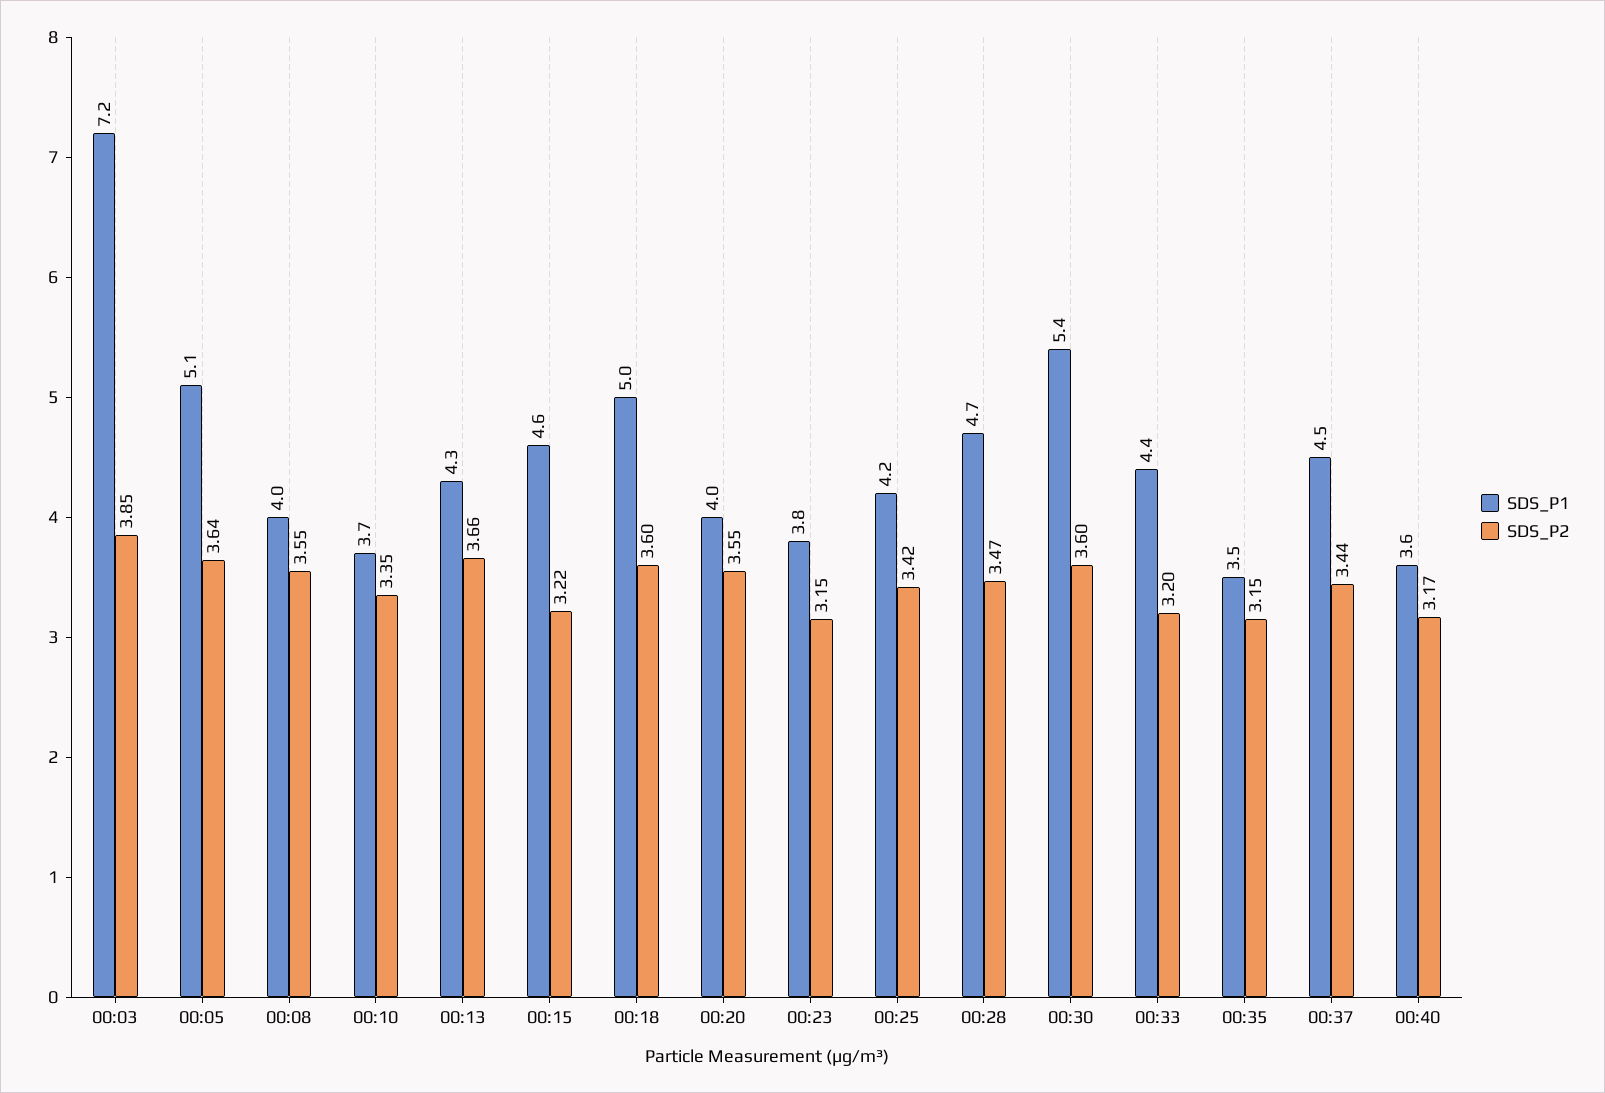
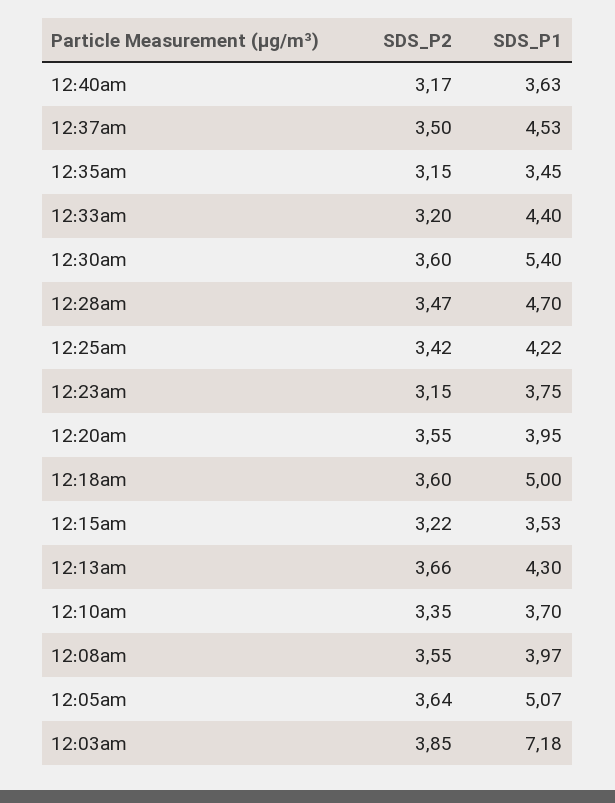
SDS_P1, 00:15: 4.6 -> 3.53
SDS_P2, 00:37: 3.44 -> 3.5

